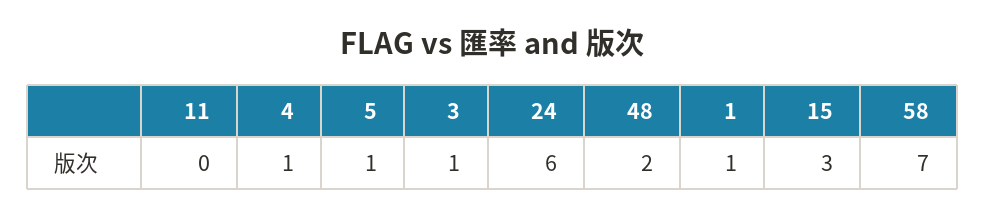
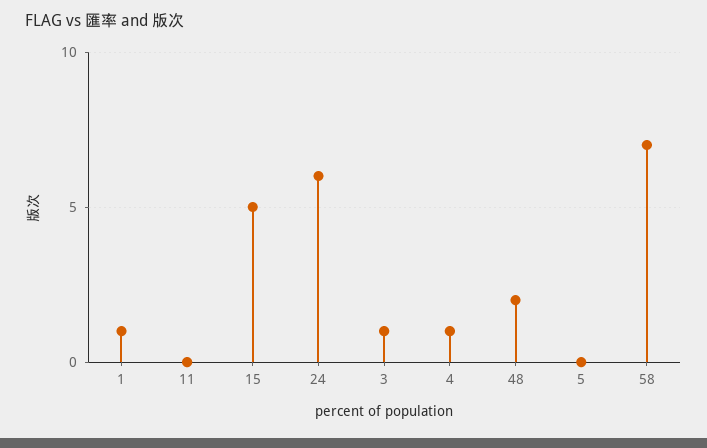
5: 1 -> 0
15: 3 -> 5

